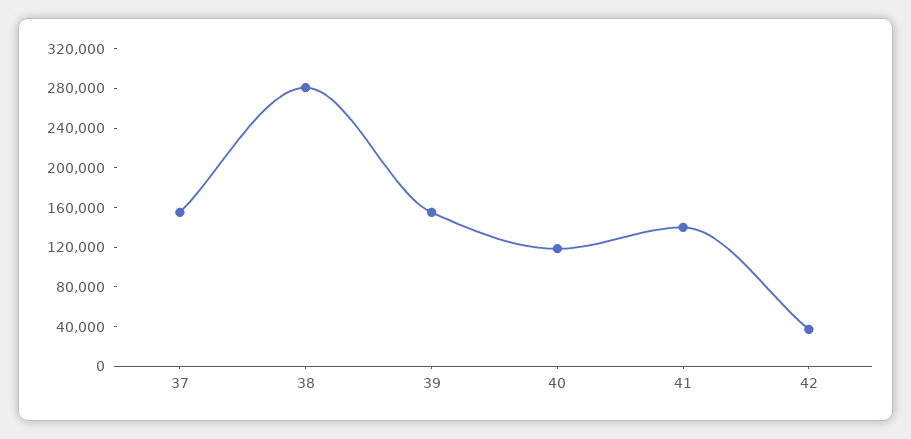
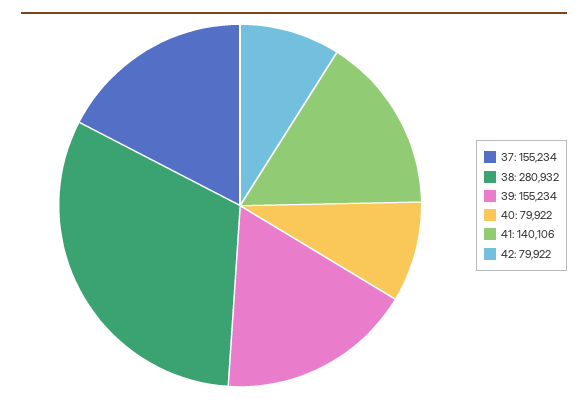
40: 120000 -> 79922
42: 40000 -> 79922

